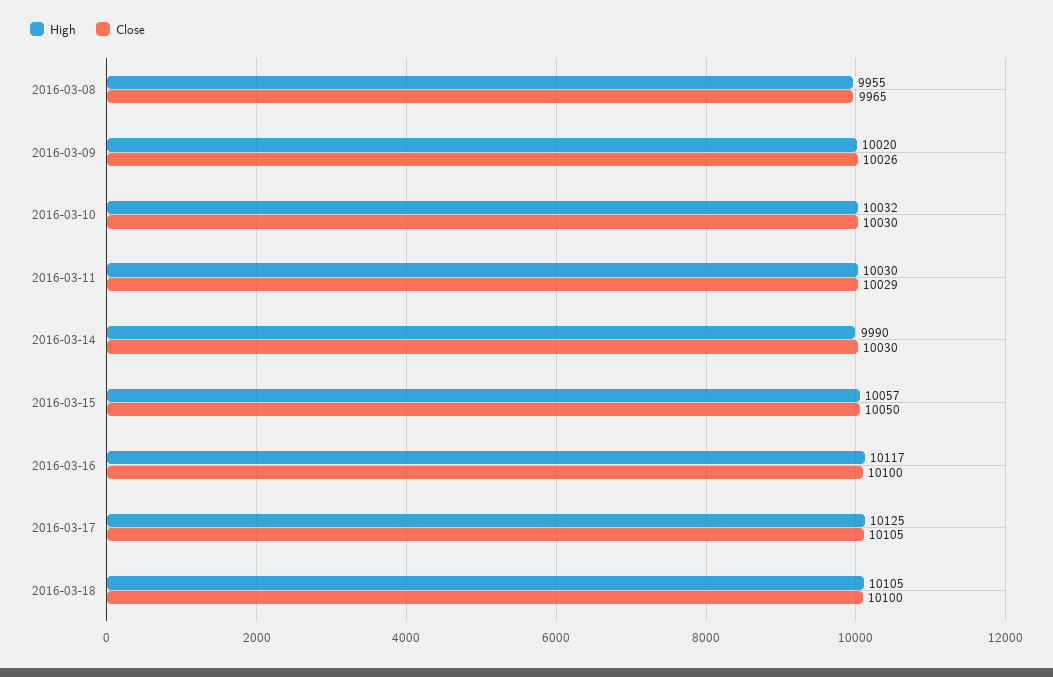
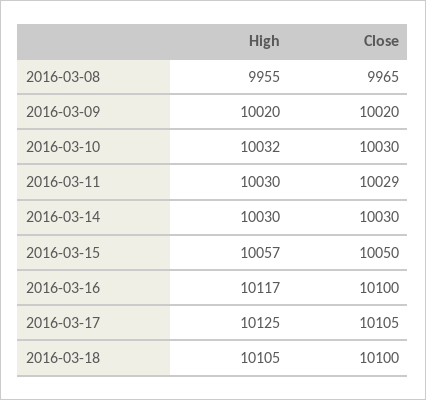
Close, 2016-03-09: 10026 -> 10020
High, 2016-03-14: 9990 -> 10030

